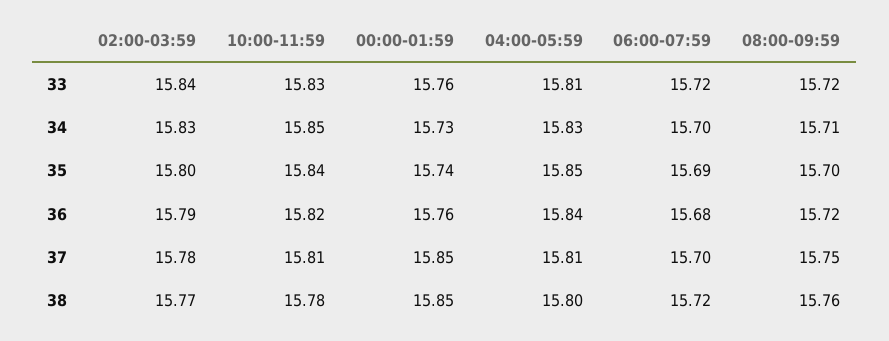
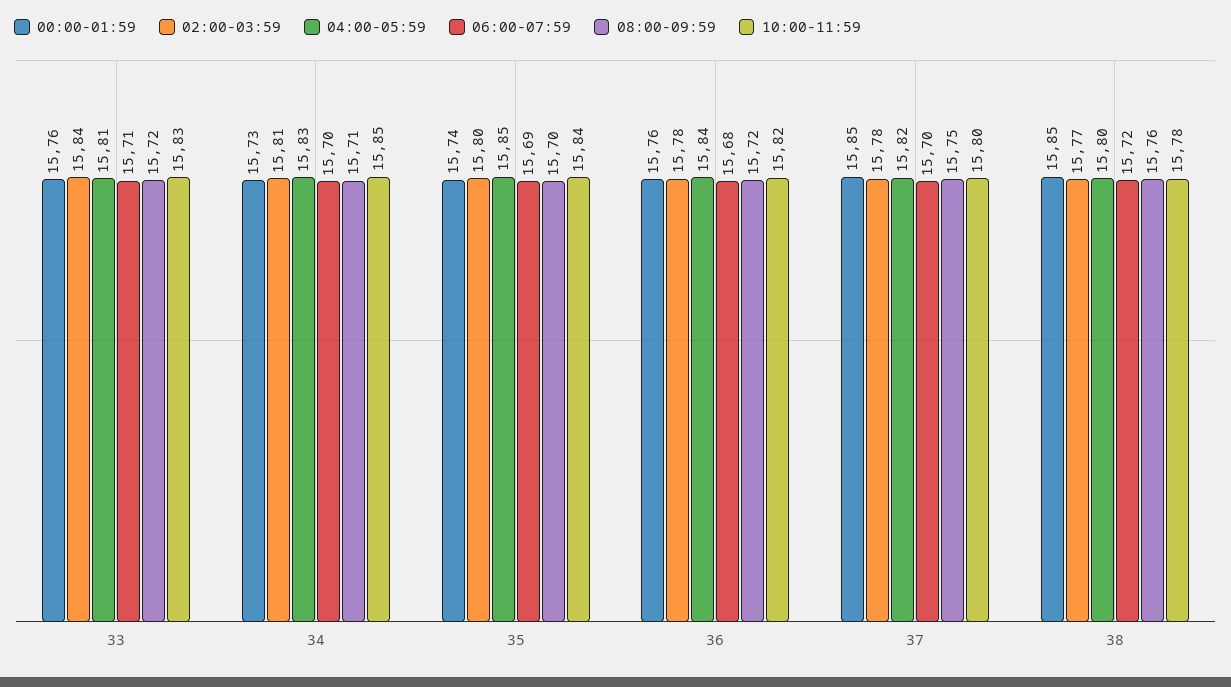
06:00-07:59, 33: 15.72 -> 15.71
02:00-03:59, 34: 15.83 -> 15.81
02:00-03:59, 36: 15.79 -> 15.78
10:00-11:59, 37: 15.81 -> 15.8
04:00-05:59, 37: 15.81 -> 15.82

